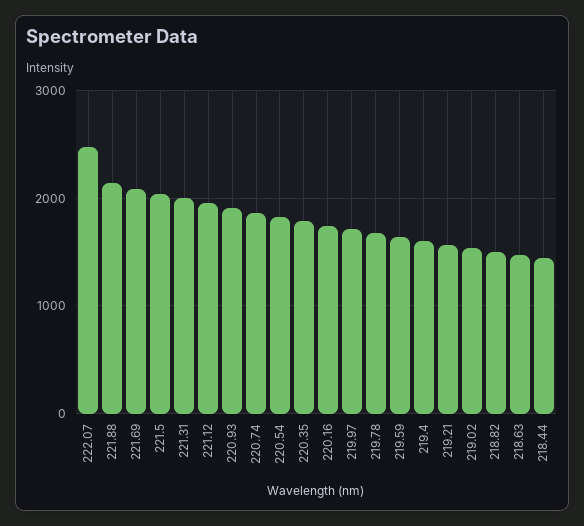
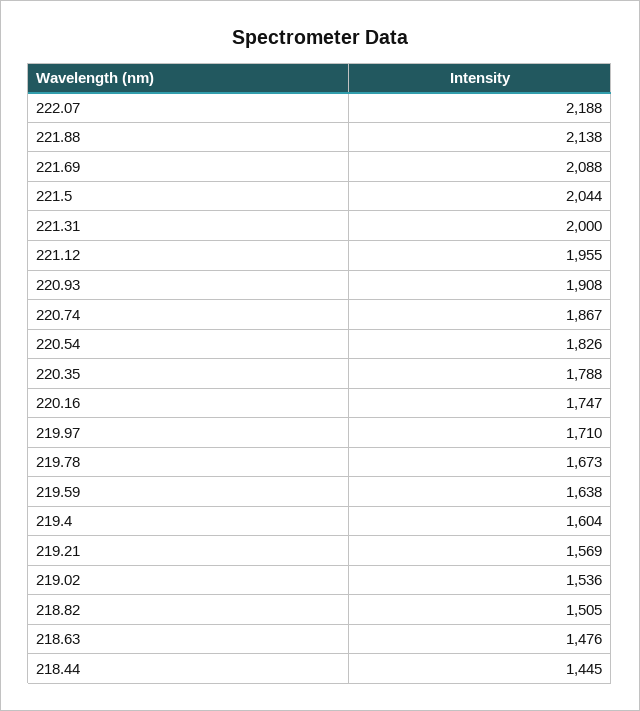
222.07: 2500 -> 2188

